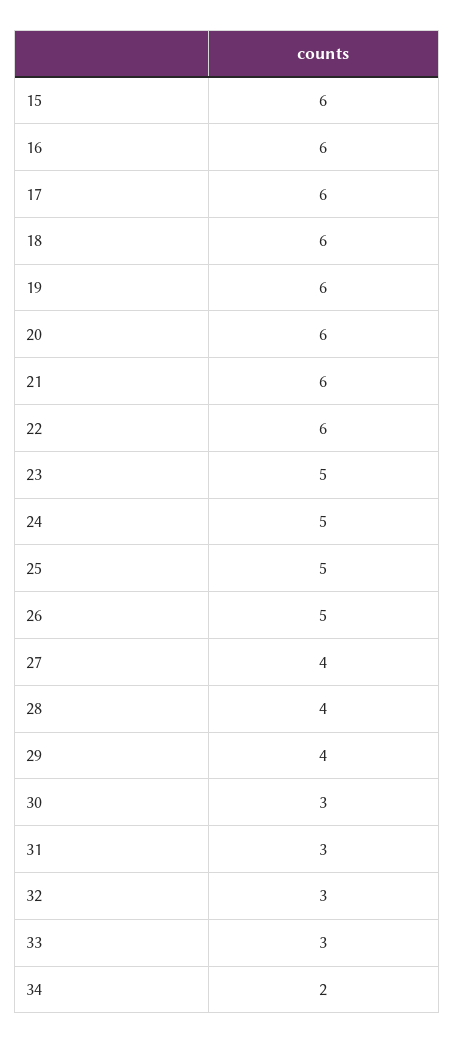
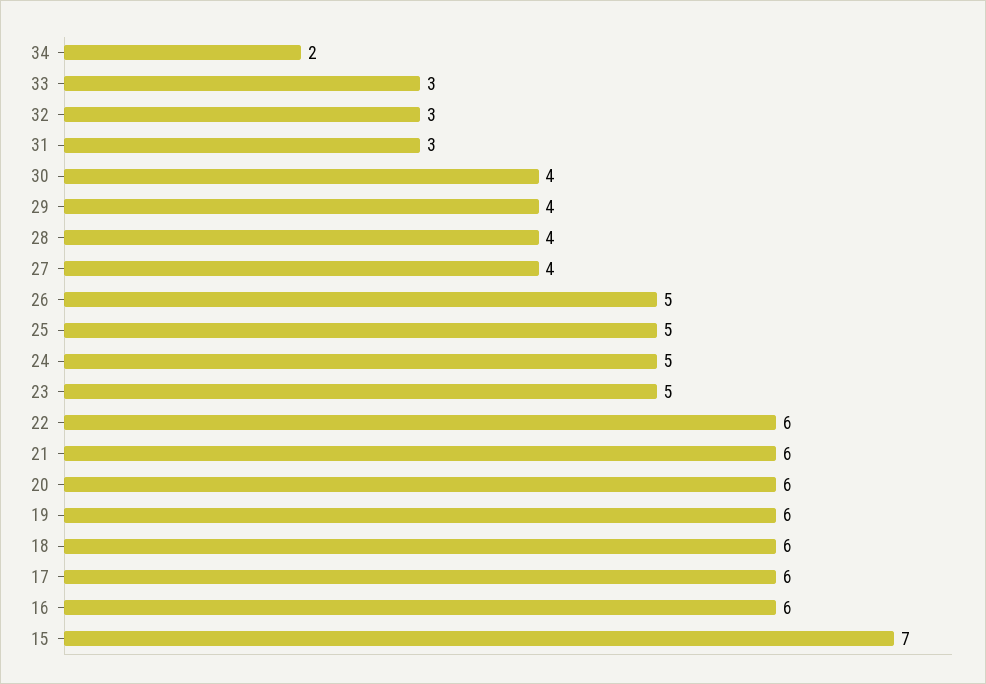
15: 6 -> 7
30: 3 -> 4

